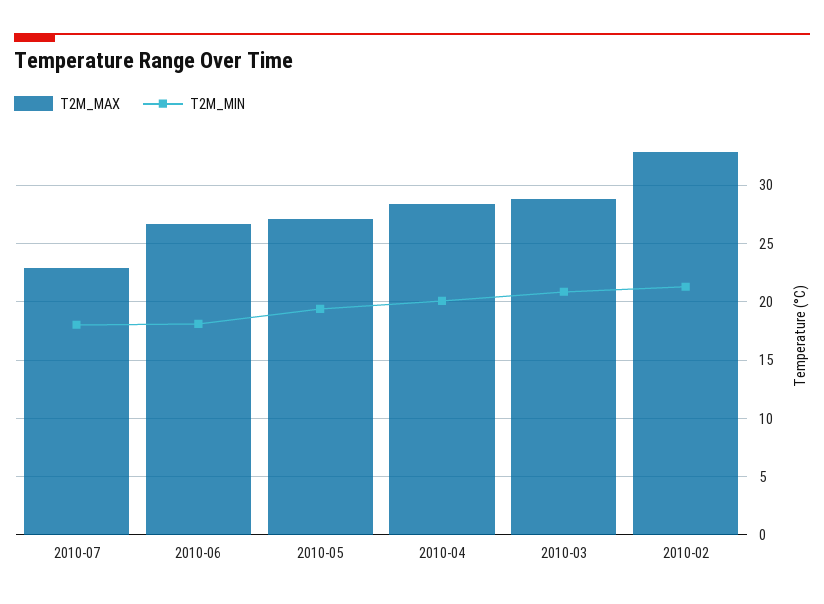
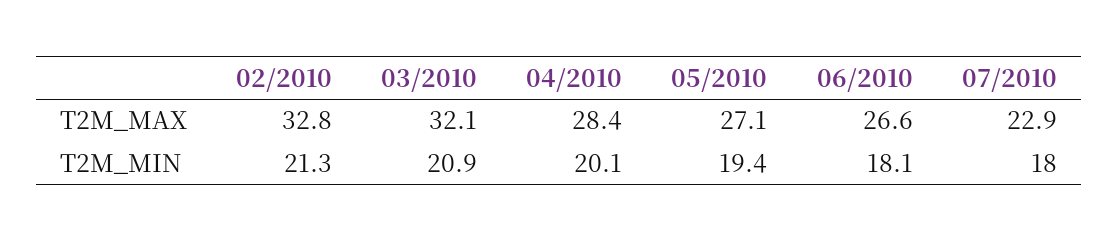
T2M_MAX, 2010-03: 29 -> 32.1

